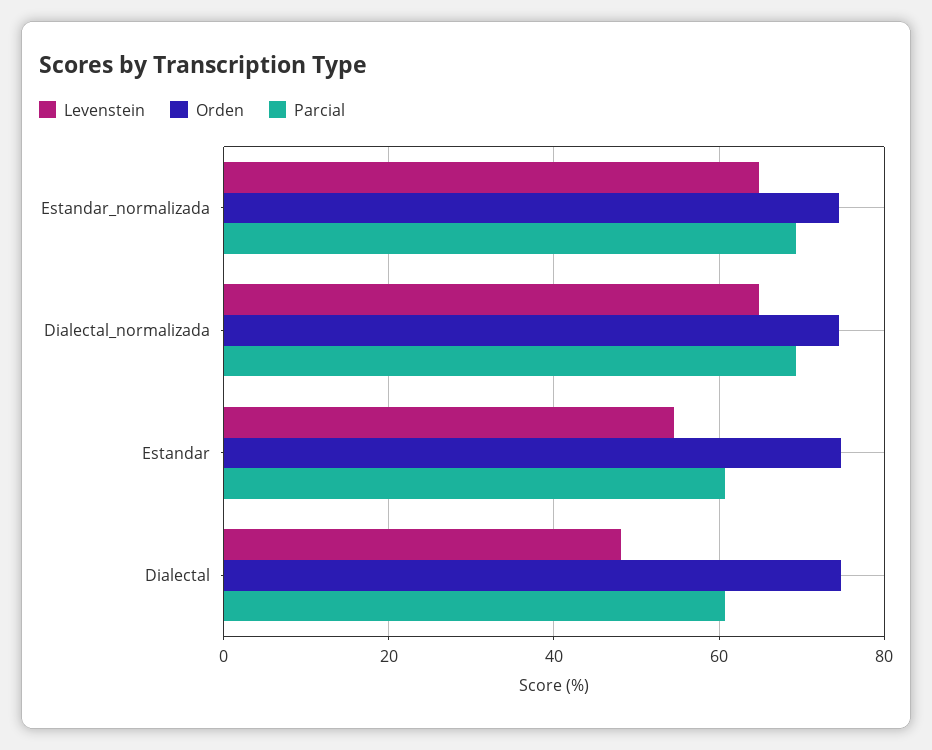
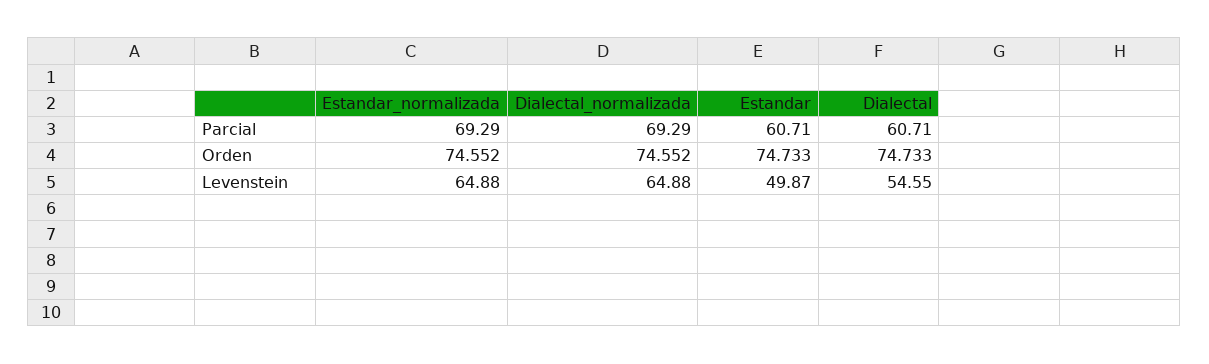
Levenstein, Estandar: 54 -> 49.87
Levenstein, Dialectal: 48 -> 54.55

